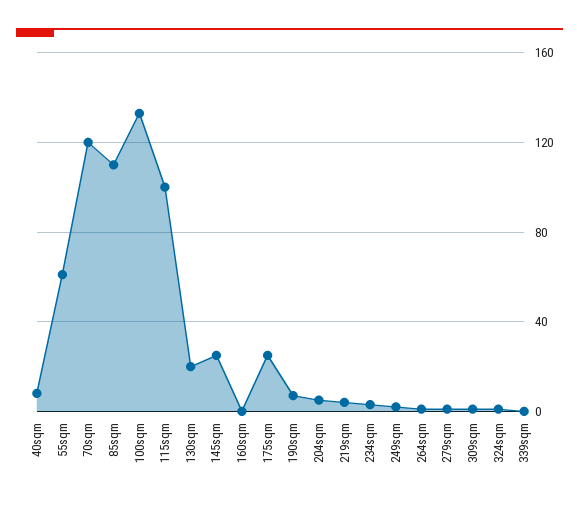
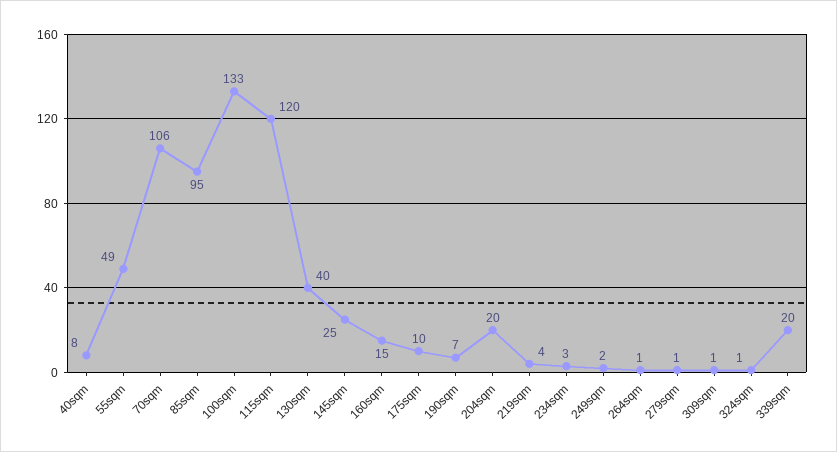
55sqm: 60 -> 49
70sqm: 120 -> 106
85sqm: 110 -> 95
115sqm: 100 -> 120
130sqm: 20 -> 40
160sqm: 0 -> 15
175sqm: 25 -> 10
204sqm: 5 -> 20
339sqm: 0 -> 20

